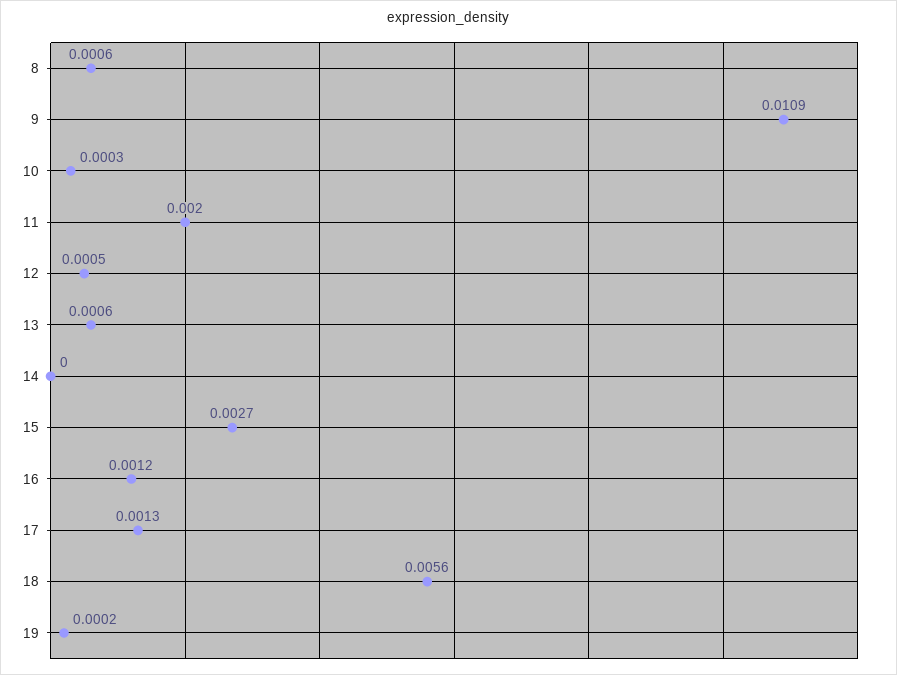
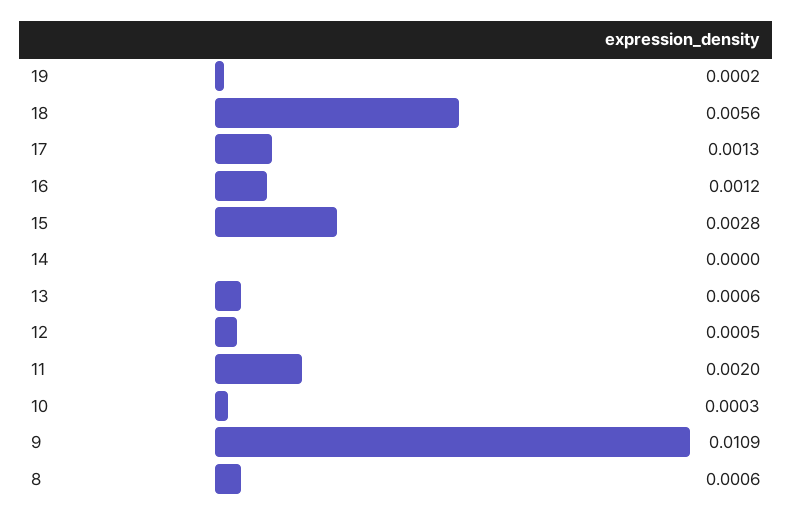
15: 0.0027 -> 0.0028

